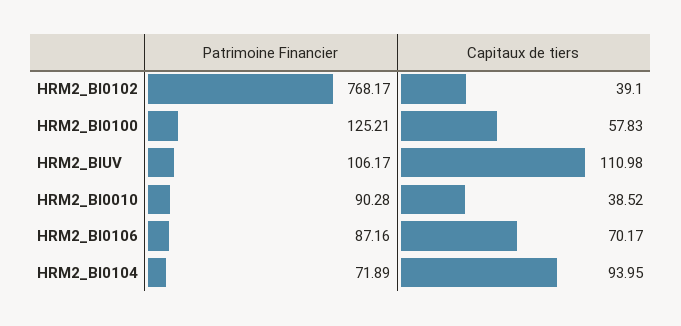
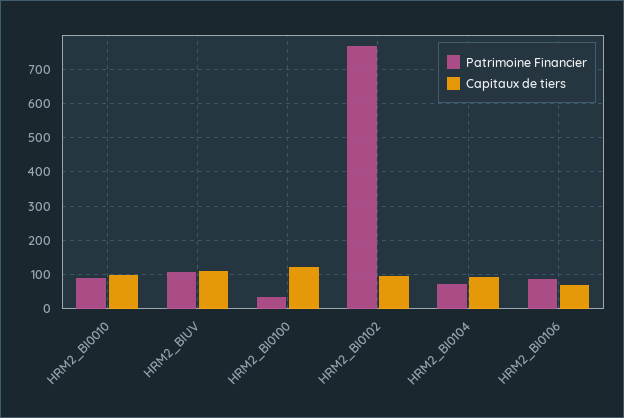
Capitaux de tiers, HRM2_BI0102: 39.1 -> 100
Patrimoine Financier, HRM2_BI0100: 125.21 -> 40
Capitaux de tiers, HRM2_BI0100: 57.83 -> 120
Capitaux de tiers, HRM2_BI0010: 38.52 -> 100

